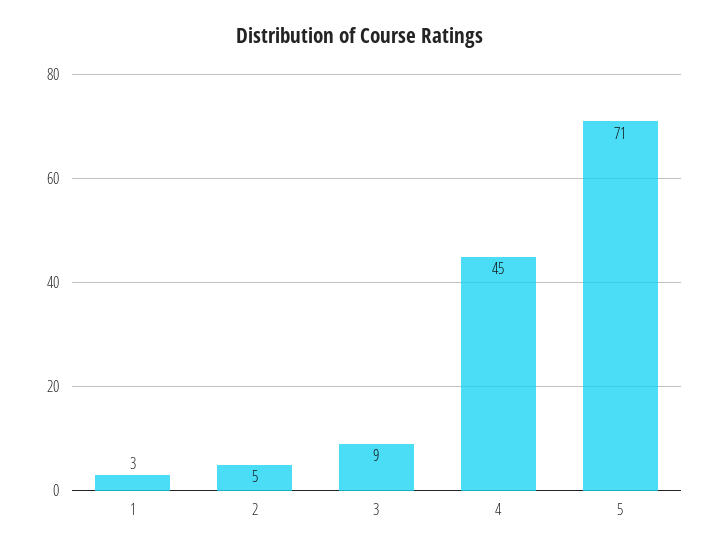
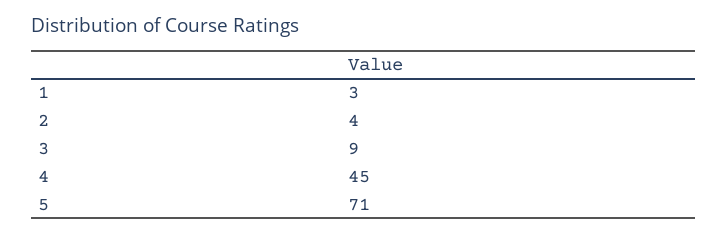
2: 5 -> 4

